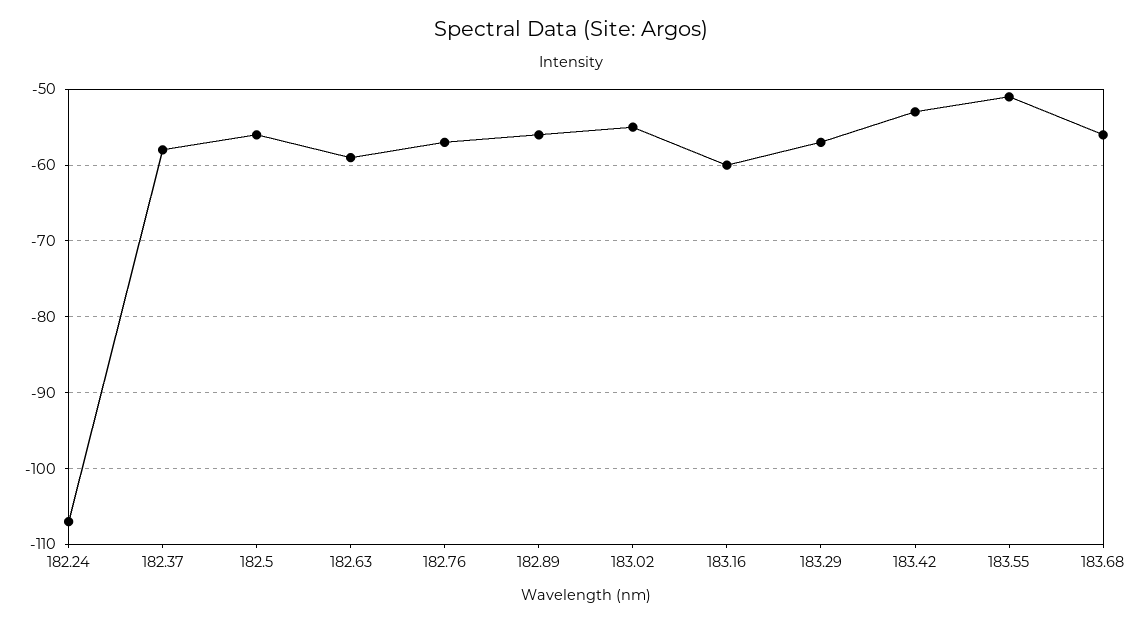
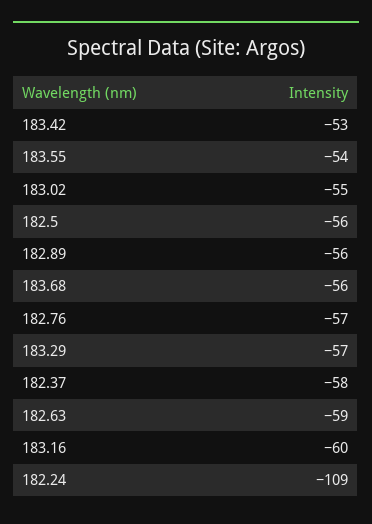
182.24: -107 -> -109
183.55: -51 -> -54

